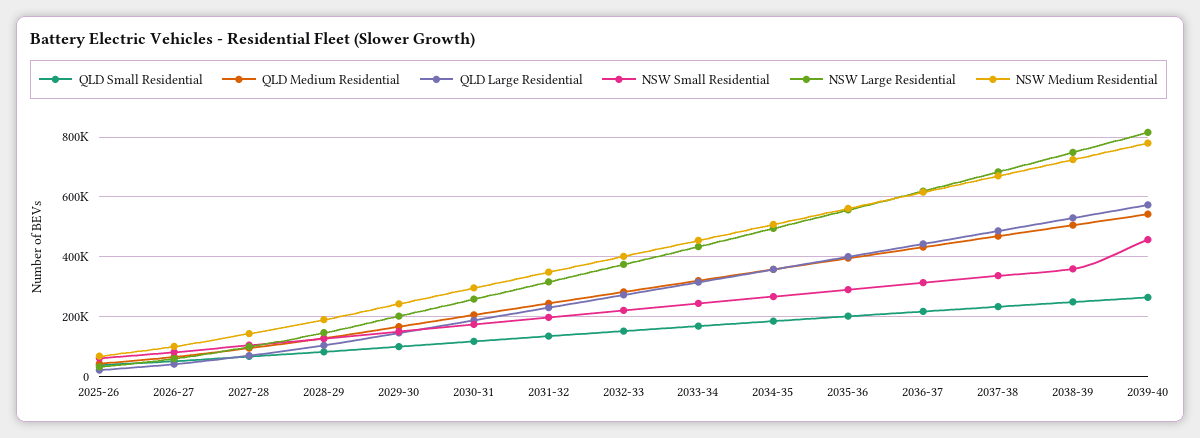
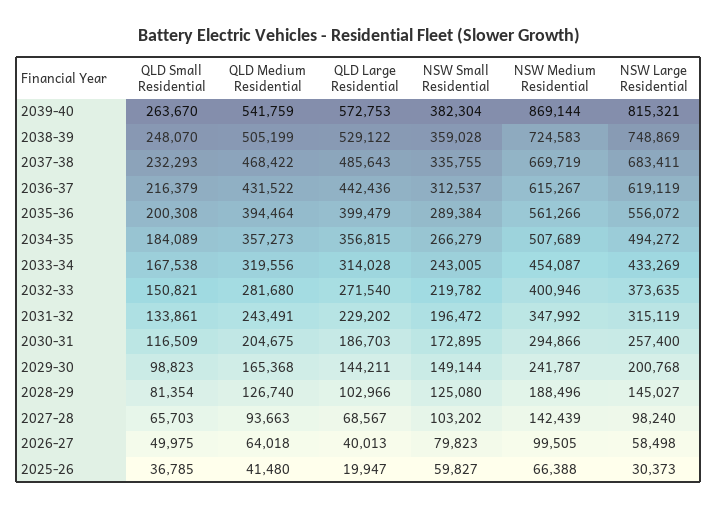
NSW Small Residential, 2039-40: 450000 -> 382304
NSW Medium Residential, 2039-40: 775000 -> 869144

